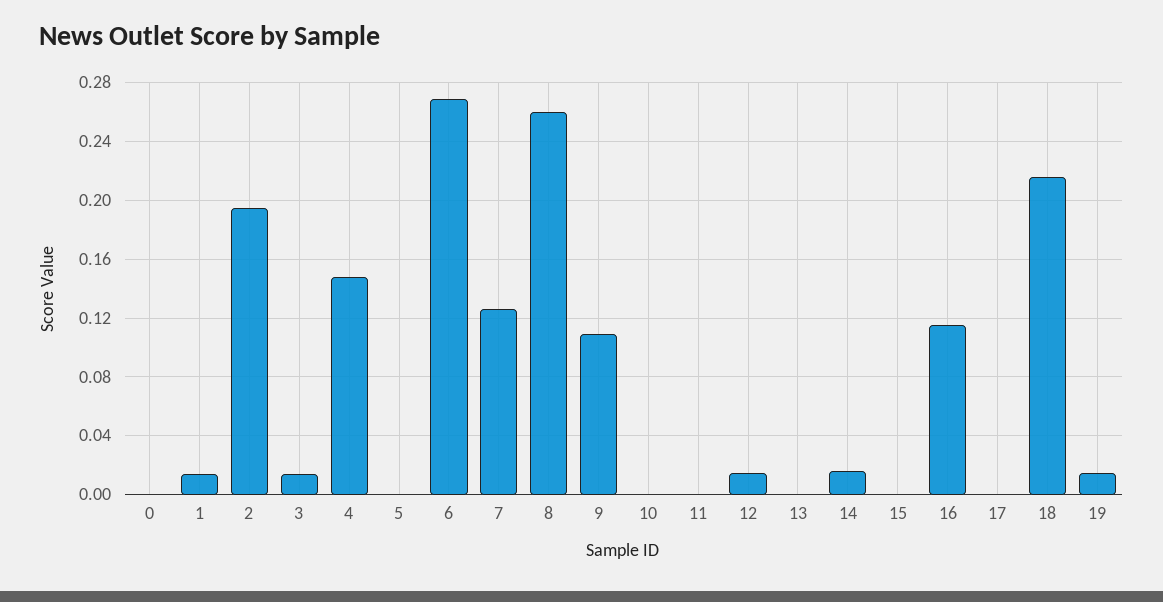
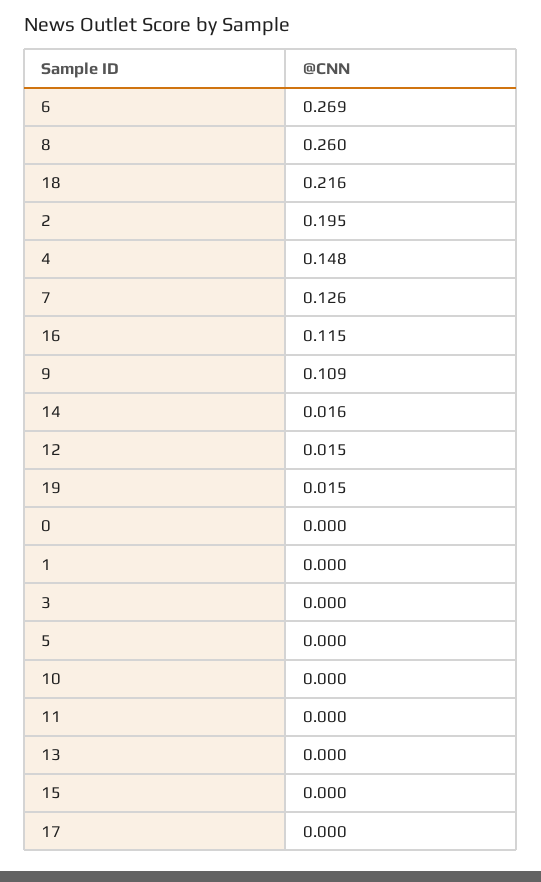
1: 0.015 -> 0
3: 0.015 -> 0

